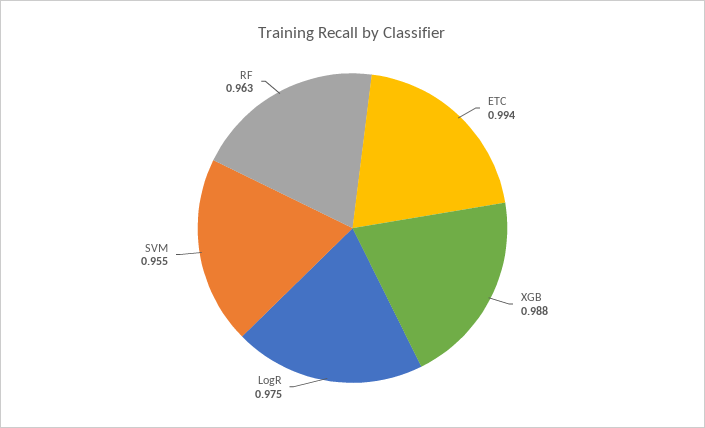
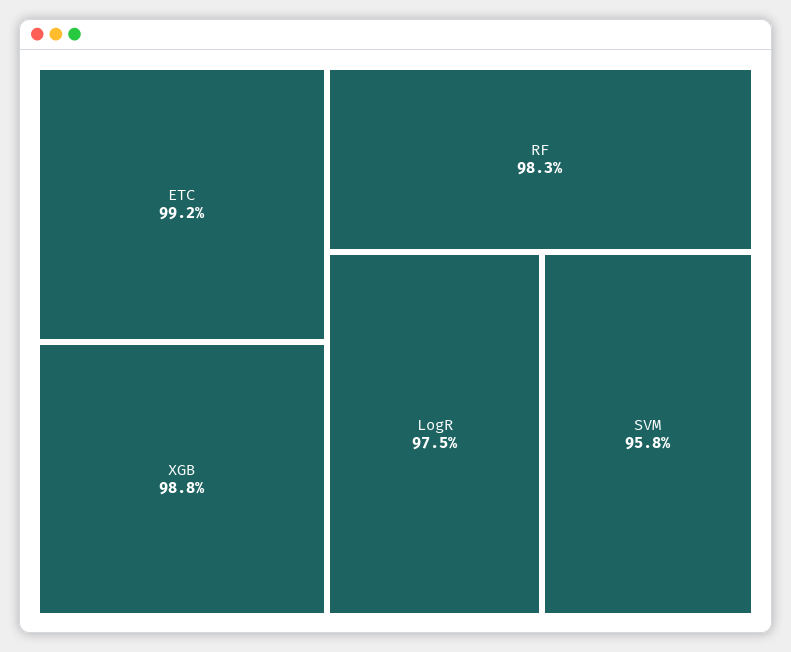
ETC: 0.994 -> 0.992
SVM: 0.955 -> 0.958
RF: 0.963 -> 0.983

